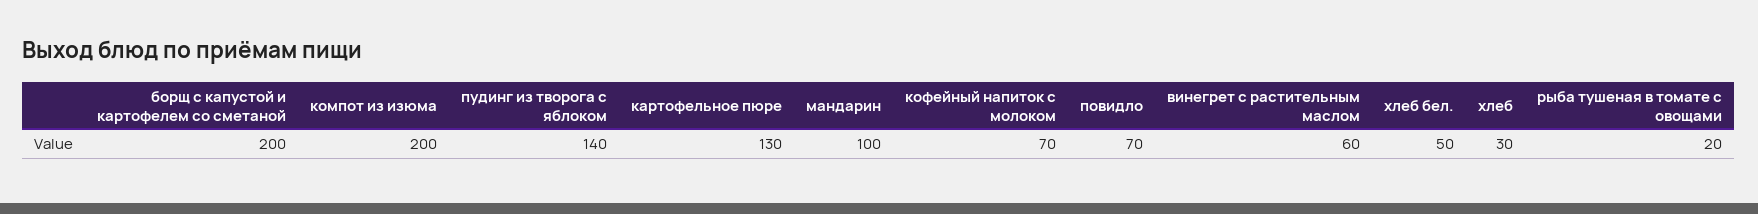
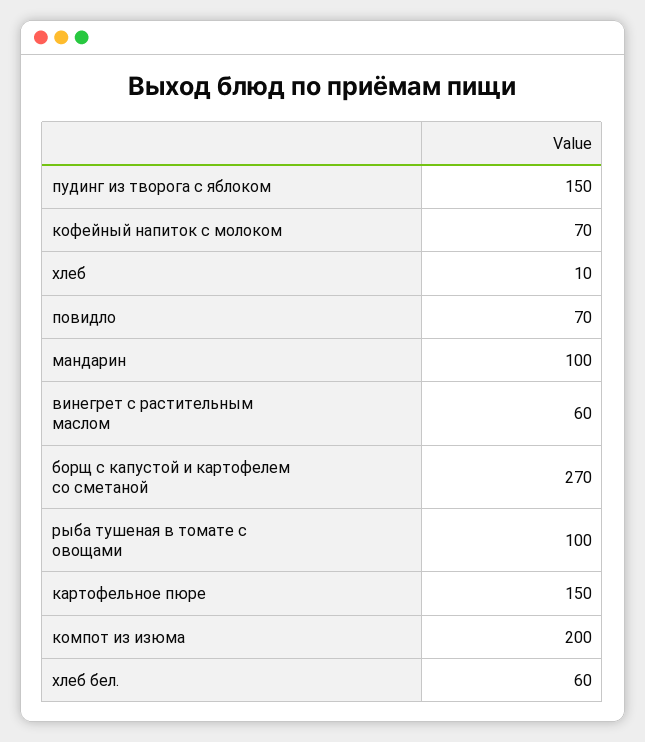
борщ с капустой и картофелем со сметаной: 200 -> 270
пудинг из творога с яблоком: 140 -> 150
картофельное пюре: 130 -> 150
хлеб бел.: 50 -> 60
хлеб: 30 -> 10
рыба тушеная в томате с овощами: 20 -> 100

